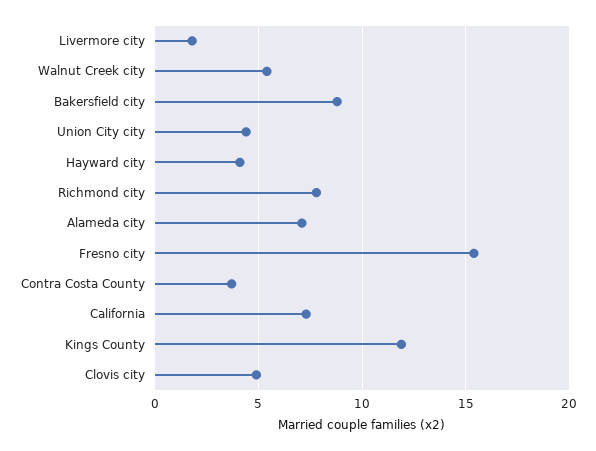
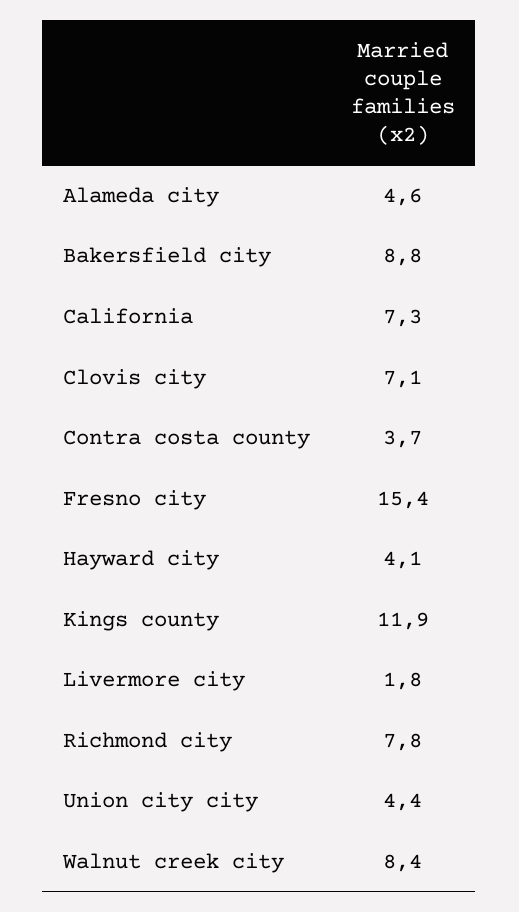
Walnut Creek city: 5.5 -> 8.4
Alameda city: 7 -> 4.6
Clovis city: 5 -> 7.1

